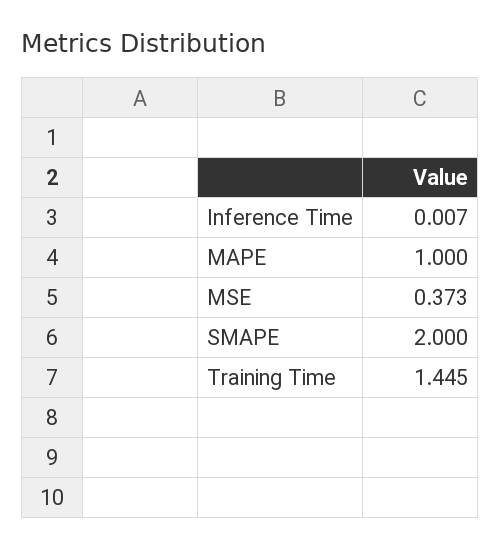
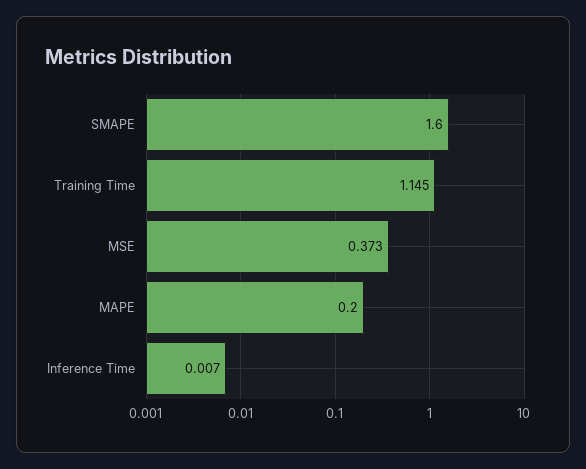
MAPE: 1 -> 0.2
SMAPE: 2 -> 1.6
Training Time: 1.445 -> 1.145

